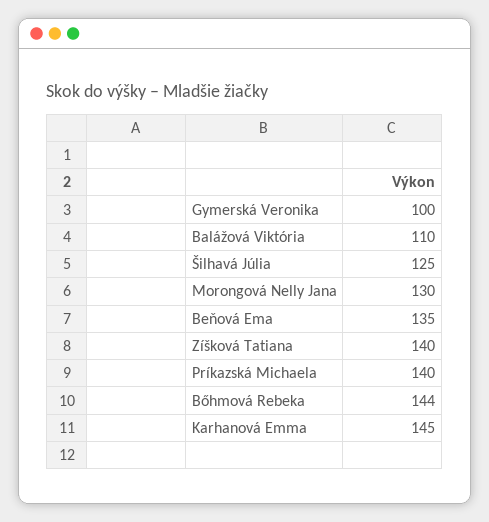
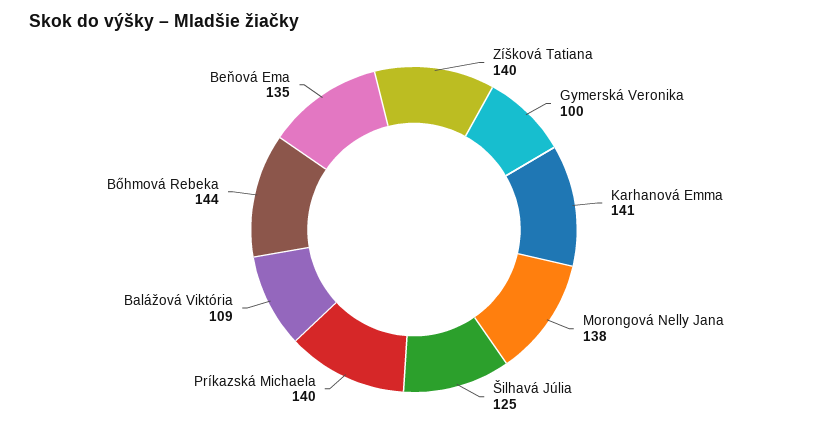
Balážová Viktória: 110 -> 109
Morongová Nelly Jana: 130 -> 138
Karhanová Emma: 145 -> 141

